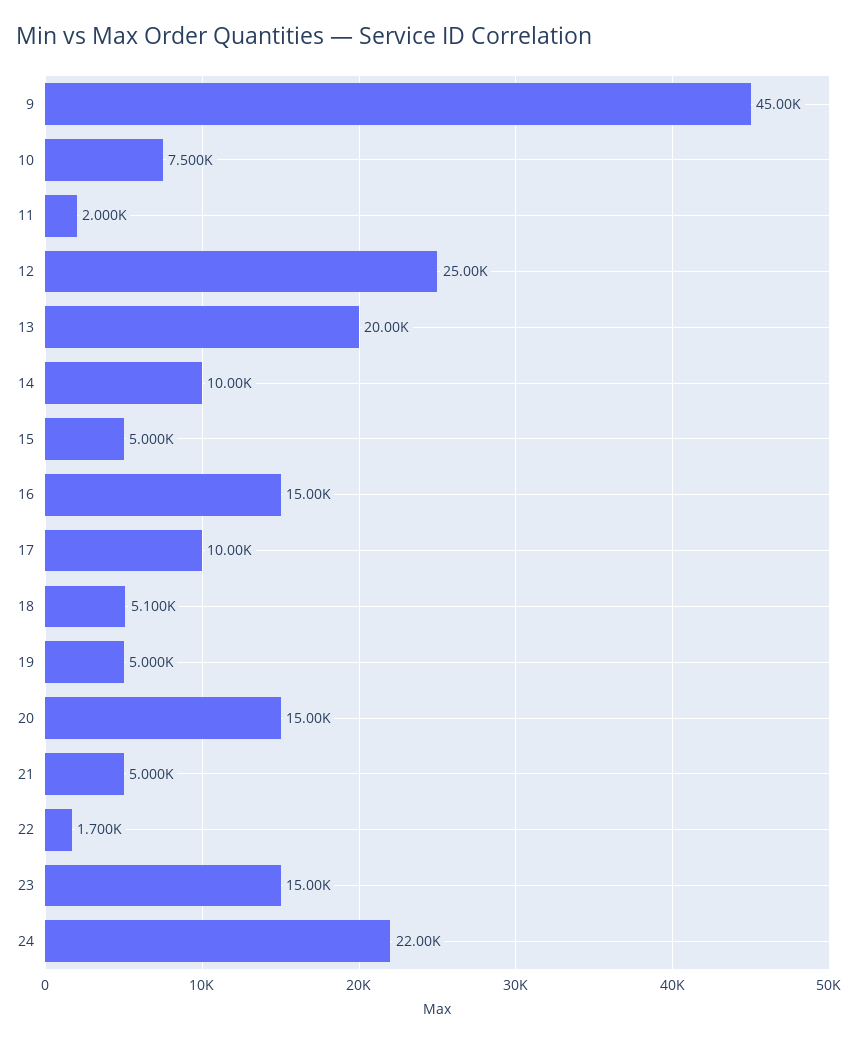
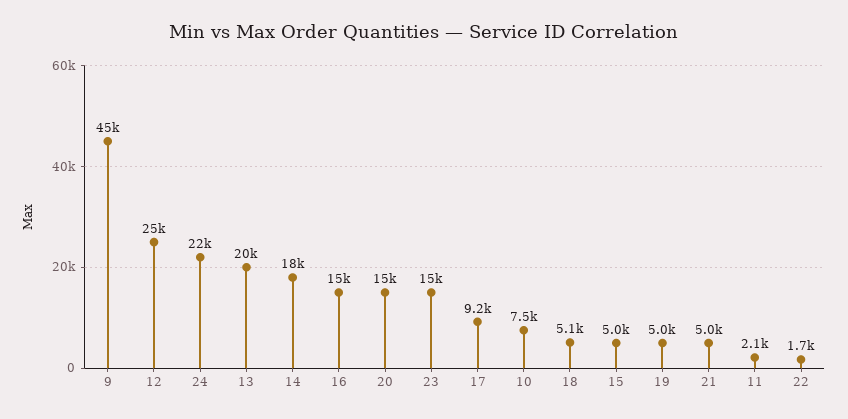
11: 2000 -> 2100
14: 10000 -> 18000
17: 10000 -> 9200

